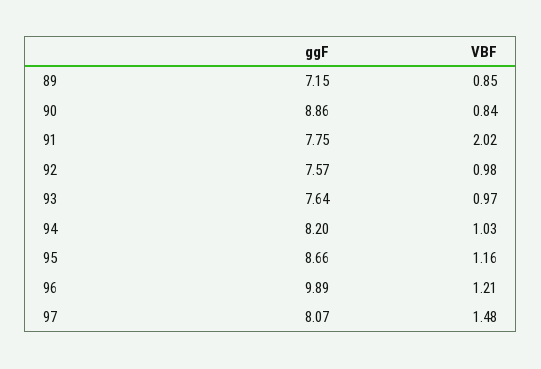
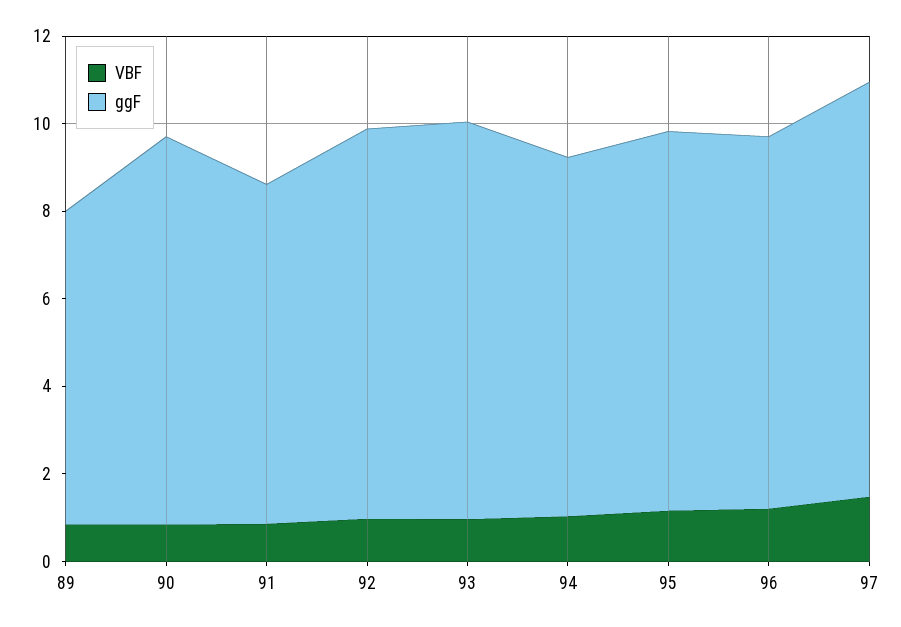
VBF, 91: 2.02 -> 1
ggF, 92: 7.57 -> 9
ggF, 93: 7.64 -> 9
ggF, 96: 9.89 -> 8.5
ggF, 97: 8.07 -> 9.5

